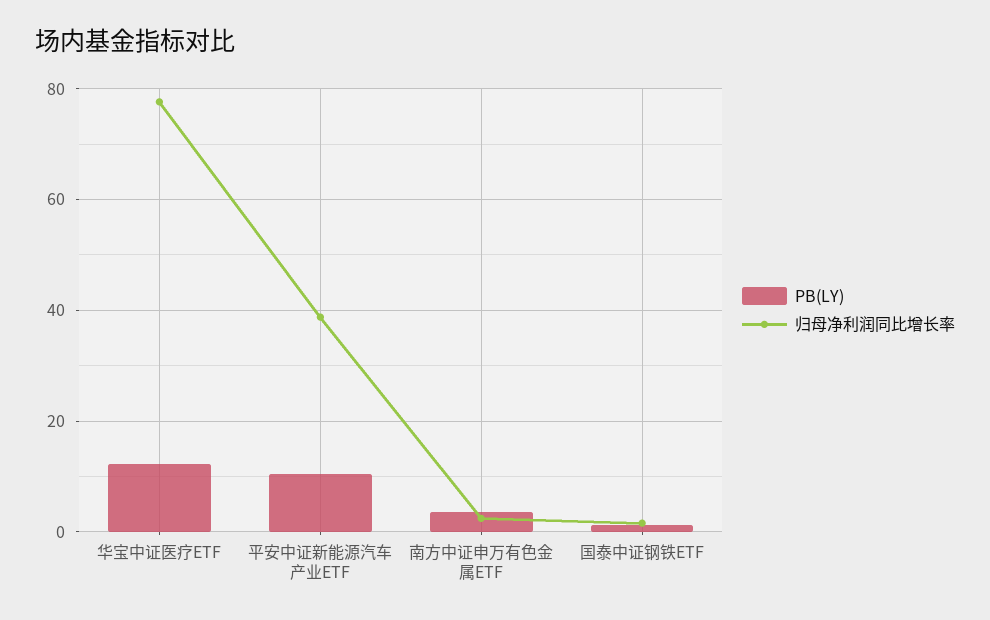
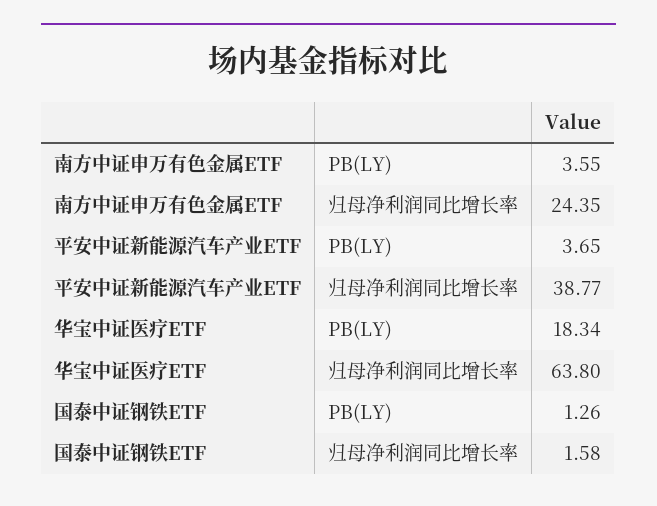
PB(LY), 华宝中证医疗ETF: 12 -> 18.34
归母净利润同比增长率, 华宝中证医疗ETF: 78 -> 63.8
PB(LY), 平安中证新能源汽车产业ETF: 10 -> 3.65
归母净利润同比增长率, 南方中证申万有色金属ETF: 2 -> 24.35

